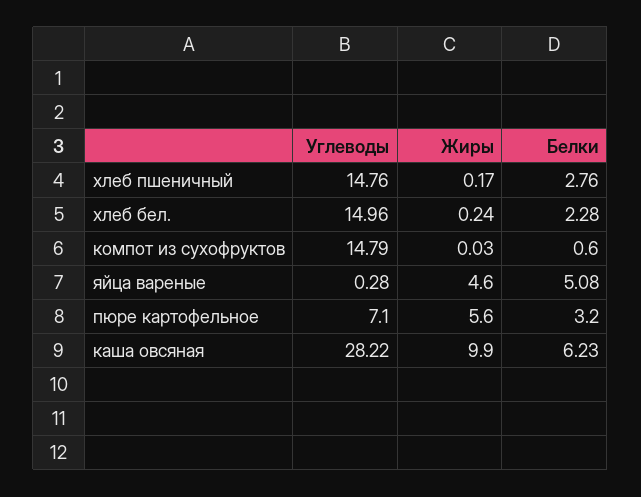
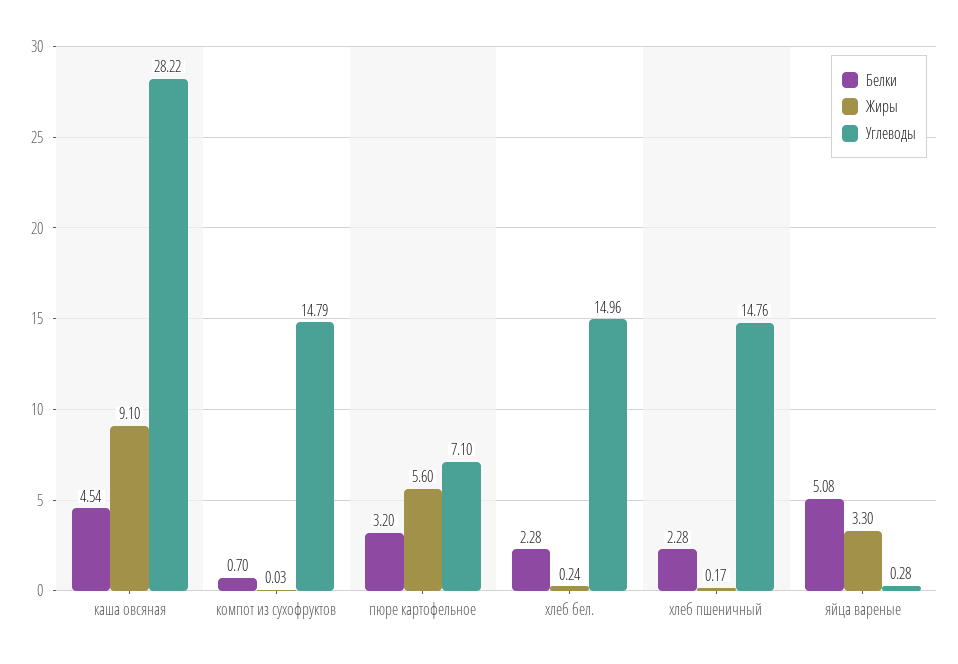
Белки, хлеб пшеничный: 2.76 -> 2.28
Белки, компот из сухофруктов: 0.6 -> 0.7
Жиры, яйца вареные: 4.6 -> 3.3
Жиры, каша овсяная: 9.9 -> 9.1
Белки, каша овсяная: 6.23 -> 4.54

